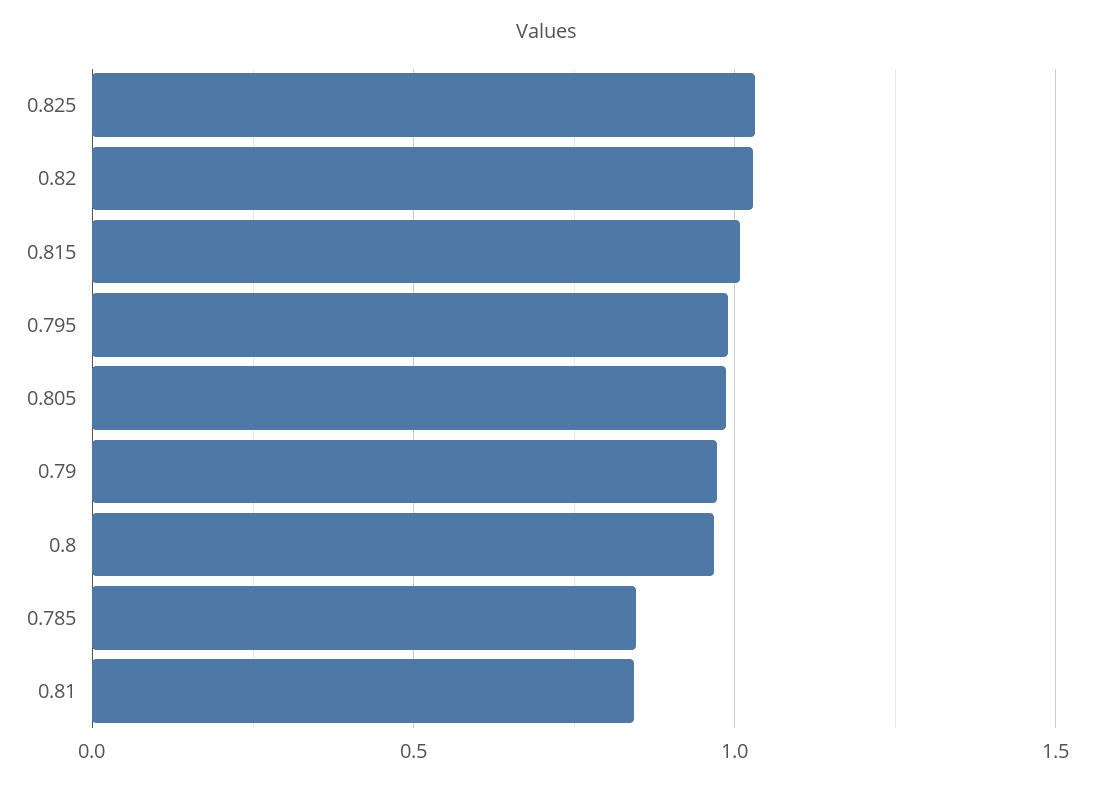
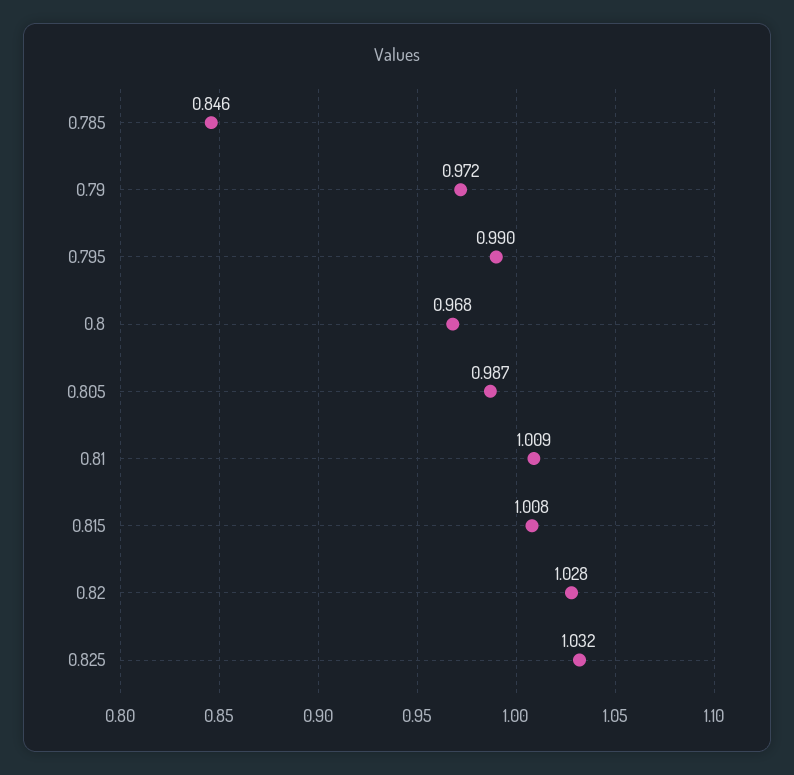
0.81: 0.85 -> 1.009

